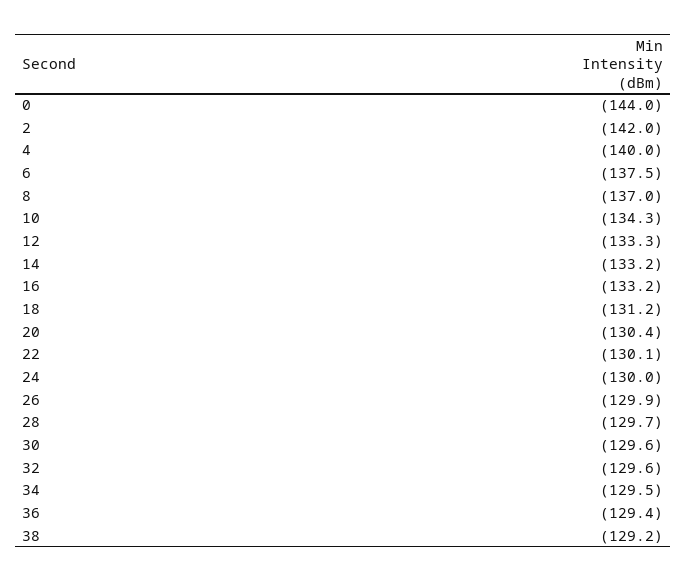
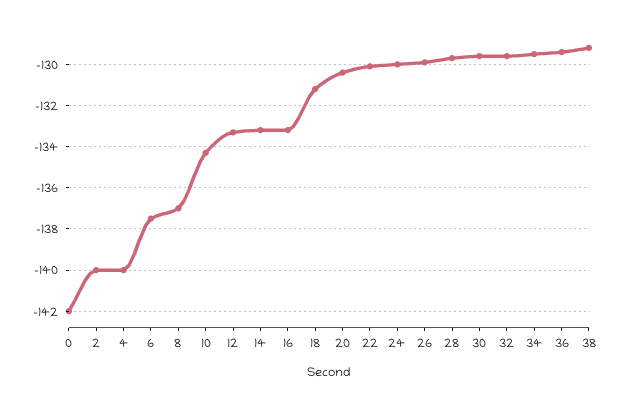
0: -144 -> -142
2: -142 -> -140

